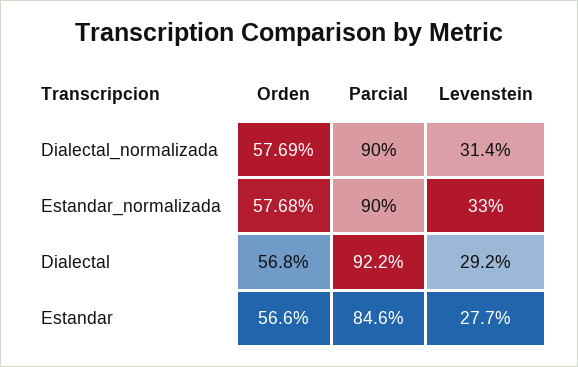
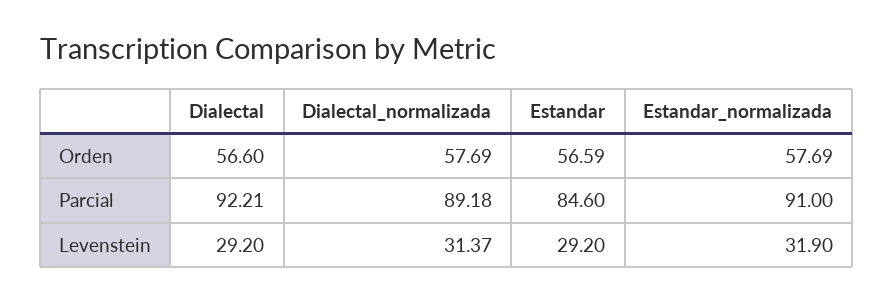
Parcial, Dialectal_normalizada: 90 -> 89.18
Orden, Estandar_normalizada: 57.68 -> 57.69
Parcial, Estandar_normalizada: 90 -> 91
Levenstein, Estandar_normalizada: 33 -> 31.9
Orden, Dialectal: 56.8 -> 56.6
Orden, Estandar: 56.6 -> 56.59
Levenstein, Estandar: 27.7 -> 29.2

